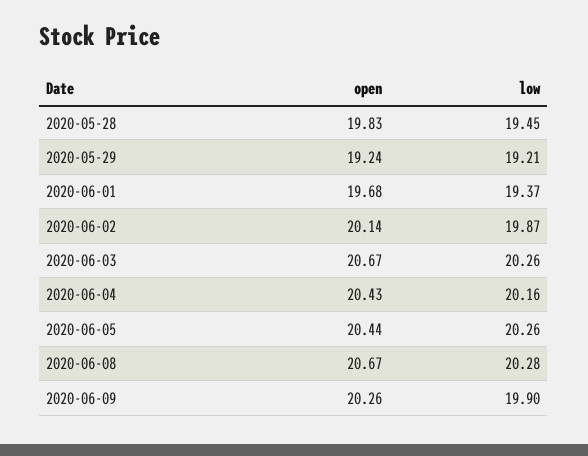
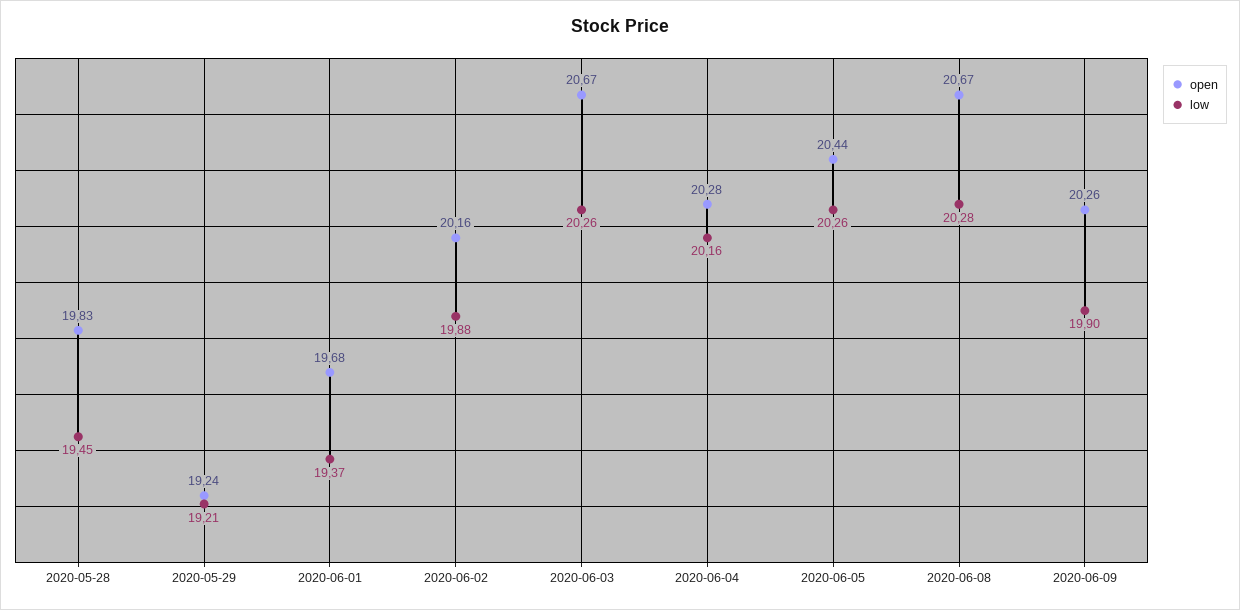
open, 2020-06-02: 20.14 -> 20.16
low, 2020-06-02: 19.87 -> 19.88
open, 2020-06-04: 20.43 -> 20.28

